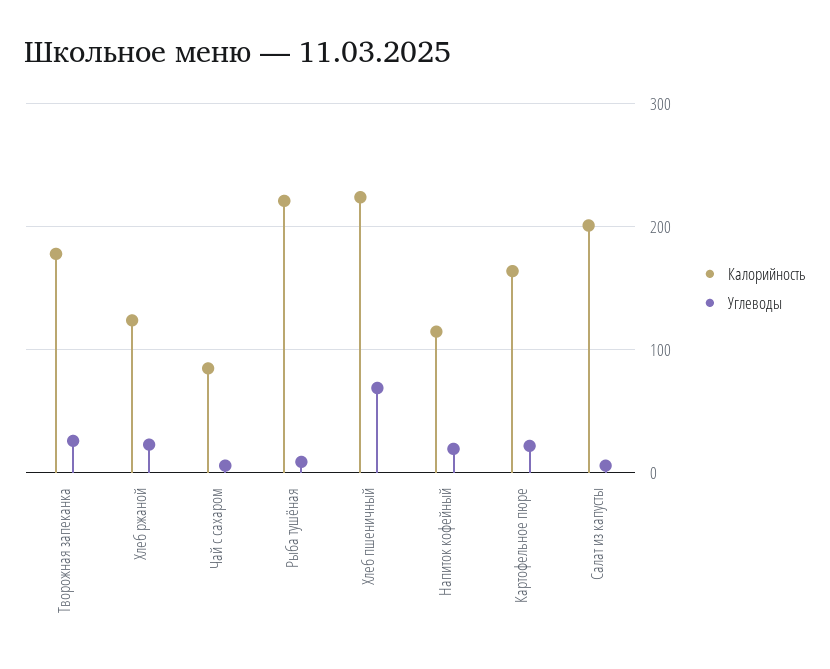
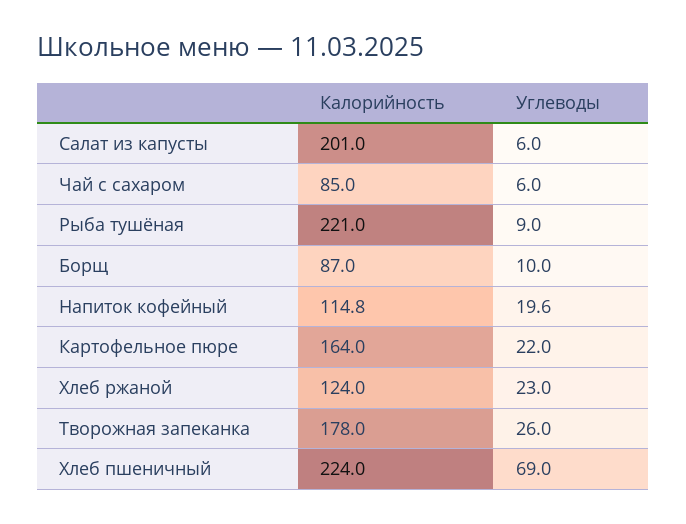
Калорийность, Борщ: none -> 87
Углеводы, Борщ: none -> 10

